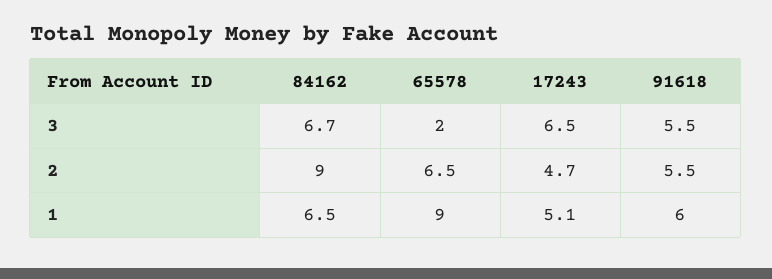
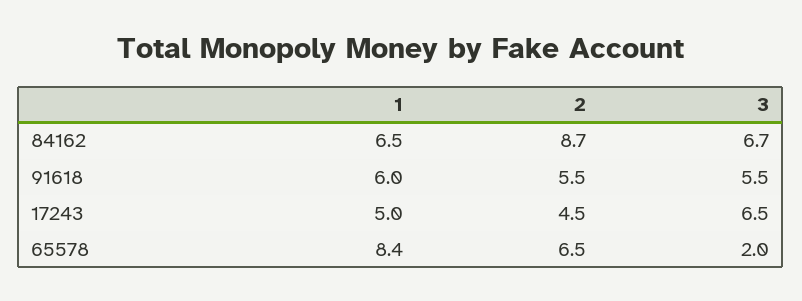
84162, 2: 9 -> 8.7
17243, 2: 4.7 -> 4.5
65578, 1: 9 -> 8.4
17243, 1: 5.1 -> 5

